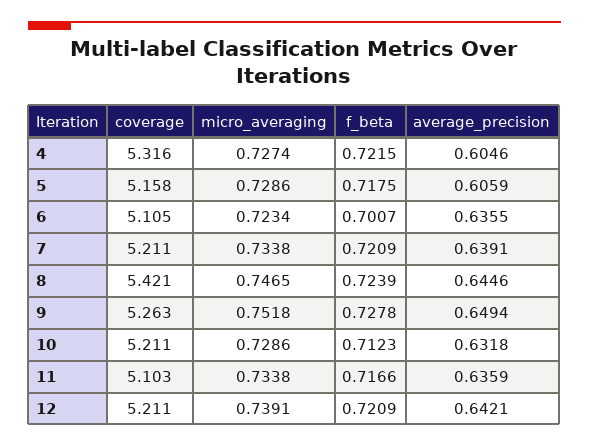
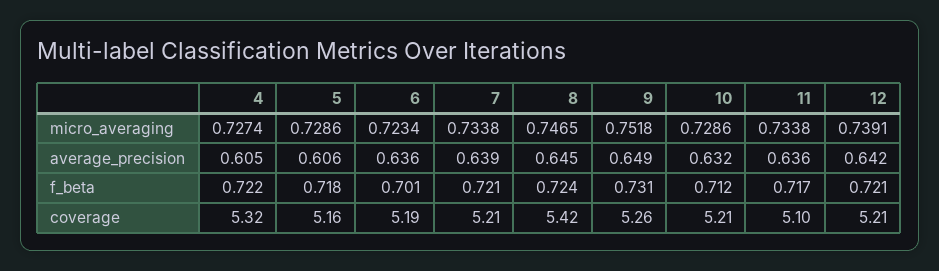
coverage, 6: 5.105 -> 5.19
f_beta, 9: 0.7278 -> 0.731

